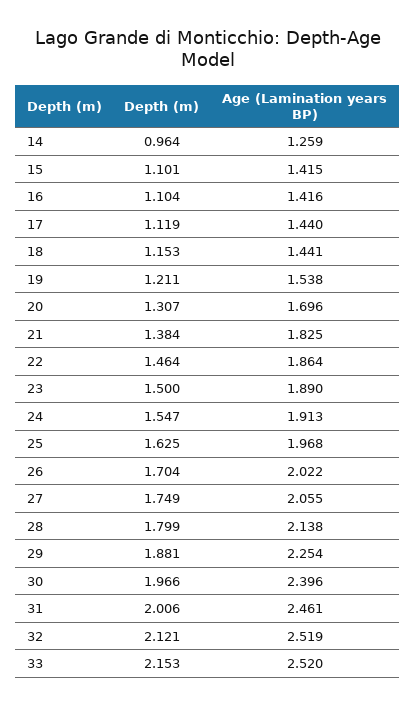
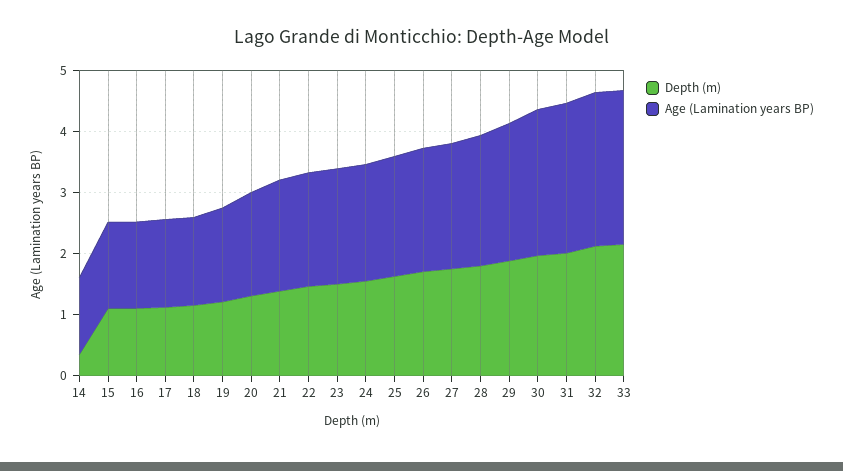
Depth (m), 14: 0.964 -> 0.4

